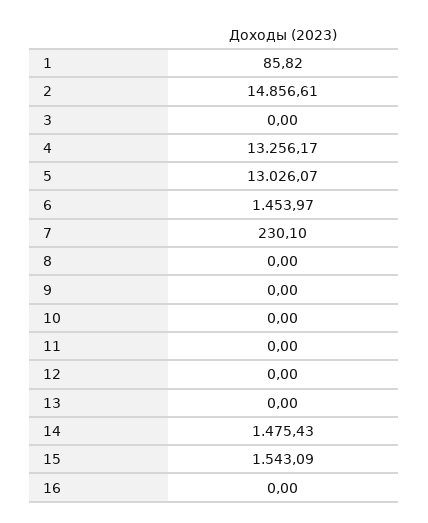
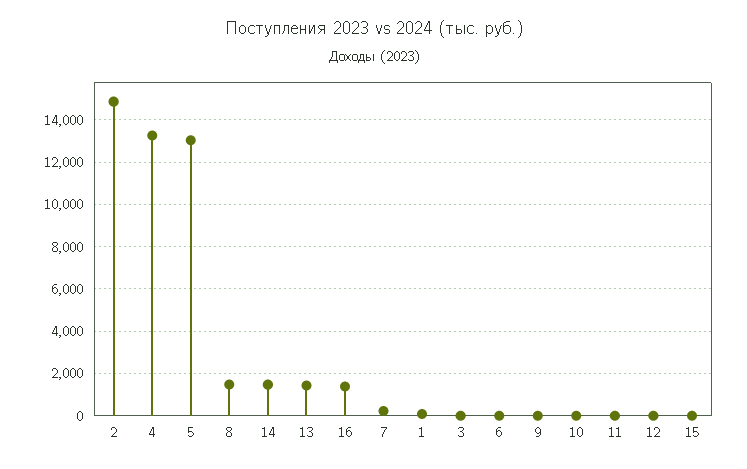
6: 1453.97 -> 0
8: 0 -> 1500
13: 0 -> 1500
15: 1543.09 -> 0
16: 0 -> 1500

